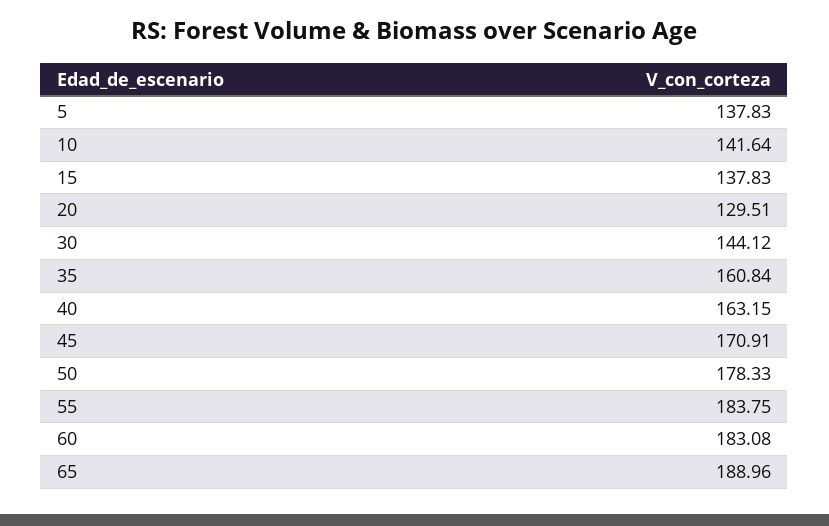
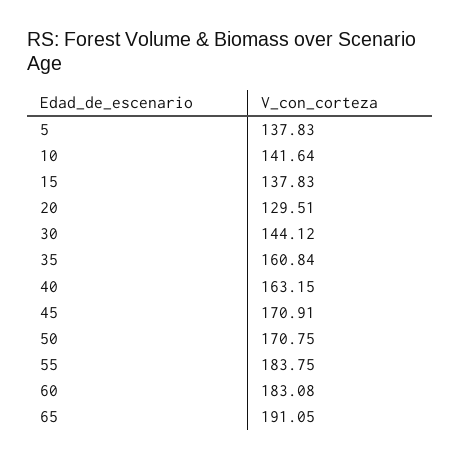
50: 178.33 -> 170.75
65: 188.96 -> 191.05

